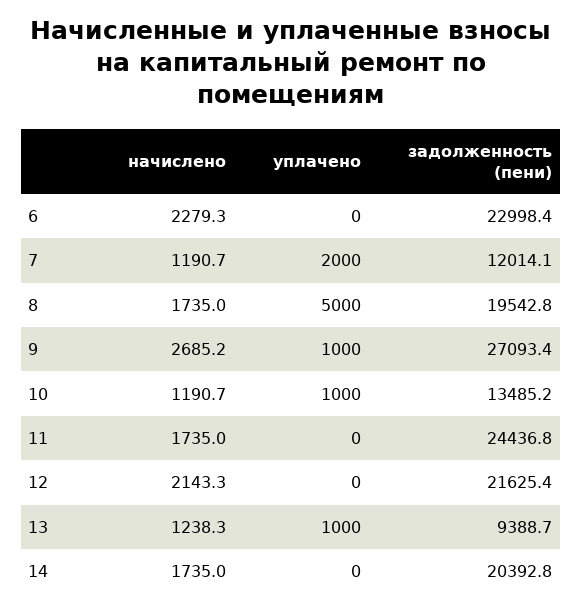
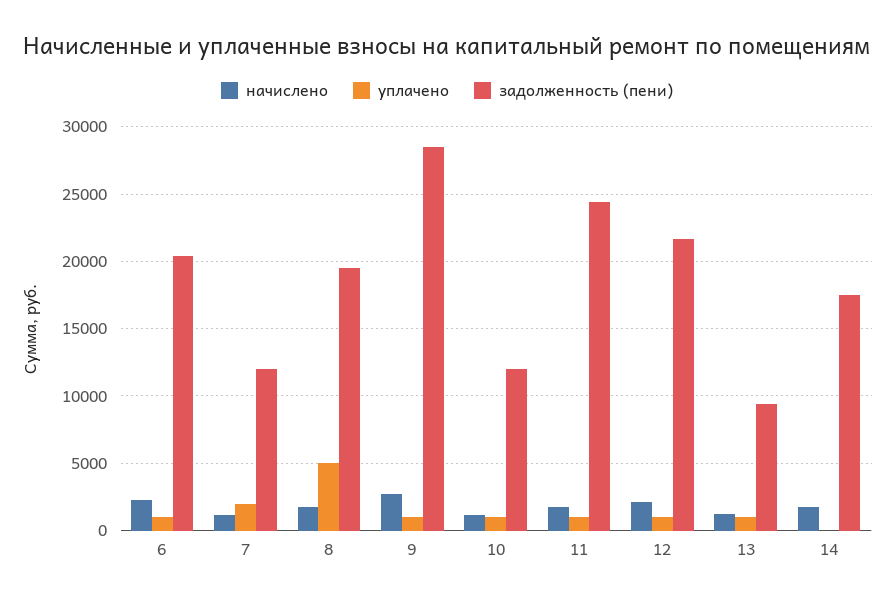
уплачено, 6: 0 -> 1000
задолженность (пени), 6: 22998.4 -> 20500
задолженность (пени), 9: 27093.4 -> 28500
задолженность (пени), 10: 13485.2 -> 12000
уплачено, 11: 0 -> 1000
уплачено, 12: 0 -> 1000
задолженность (пени), 14: 20392.8 -> 17500

